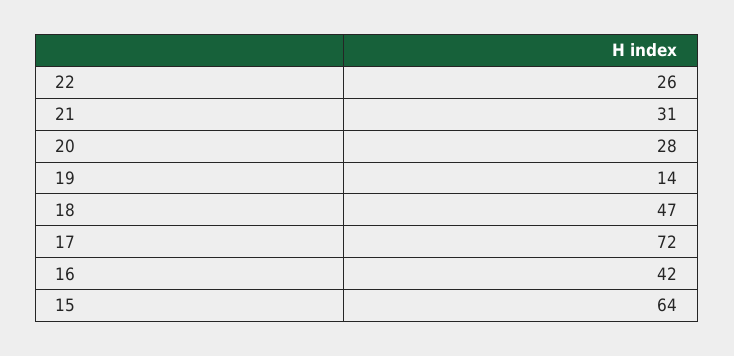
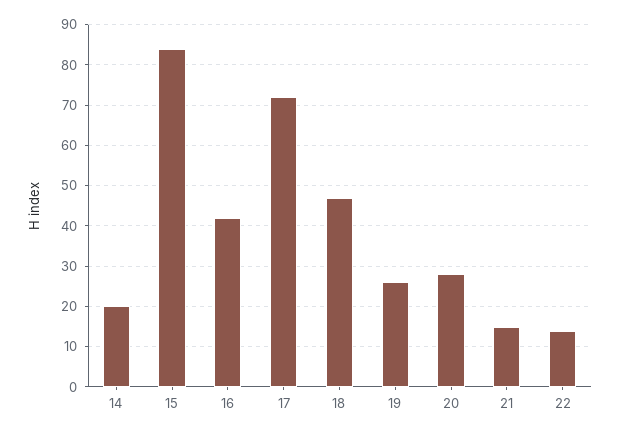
22: 26 -> 15
21: 31 -> 15
19: 14 -> 25
15: 64 -> 85
14: none -> 20

